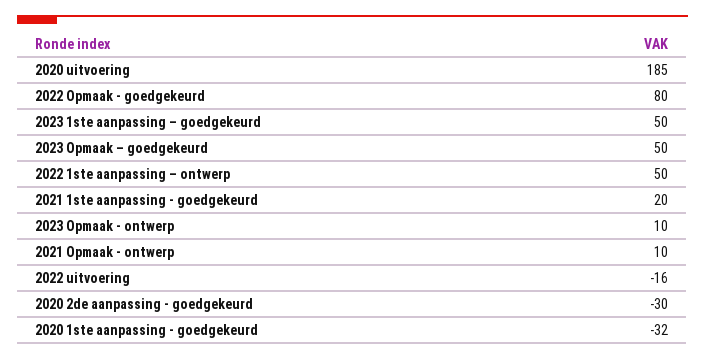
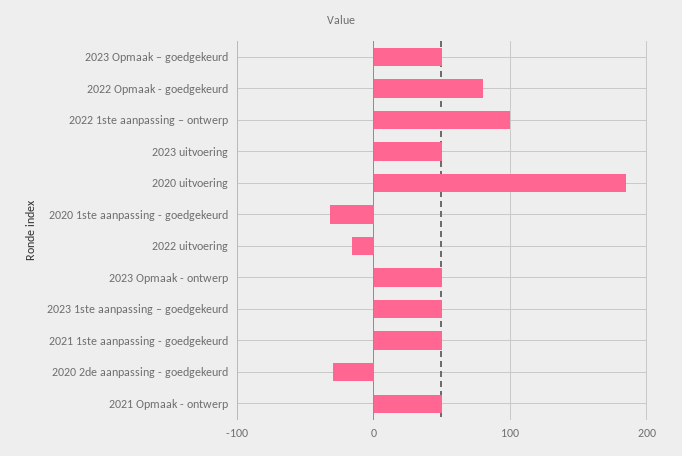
2022 1ste aanpassing – ontwerp: 50 -> 100
2021 1ste aanpassing - goedgekeurd: 20 -> 50
2023 Opmaak - ontwerp: 10 -> 50
2021 Opmaak - ontwerp: 10 -> 50
2023 uitvoering: none -> 50

